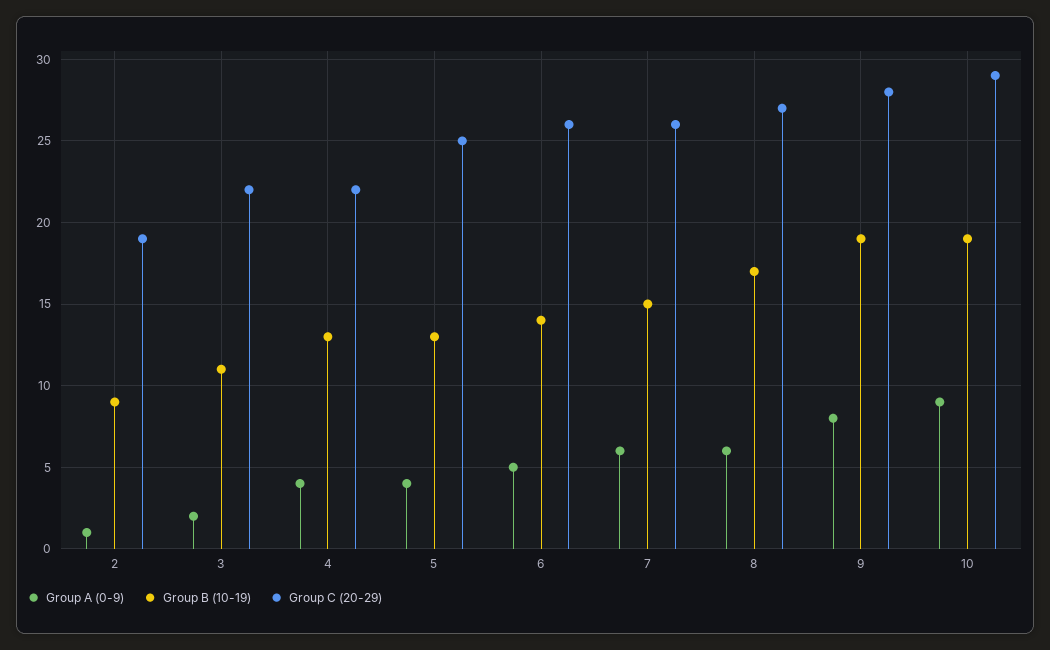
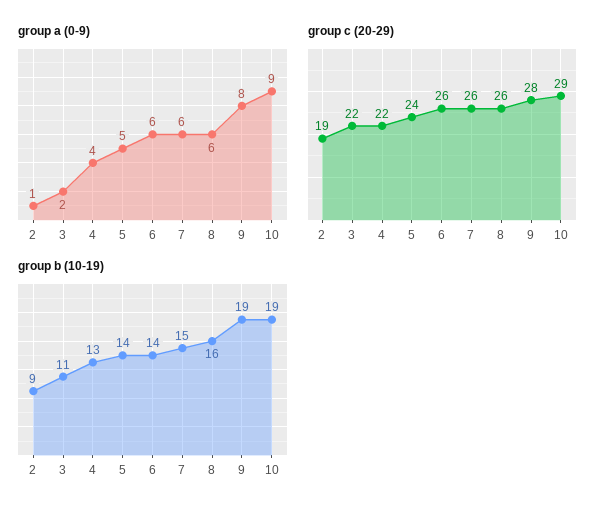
Group A (0-9), 5: 4 -> 5
Group B (10-19), 5: 13 -> 14
Group C (20-29), 5: 25 -> 24
Group A (0-9), 6: 5 -> 6
Group B (10-19), 8: 17 -> 16
Group C (20-29), 8: 27 -> 26

